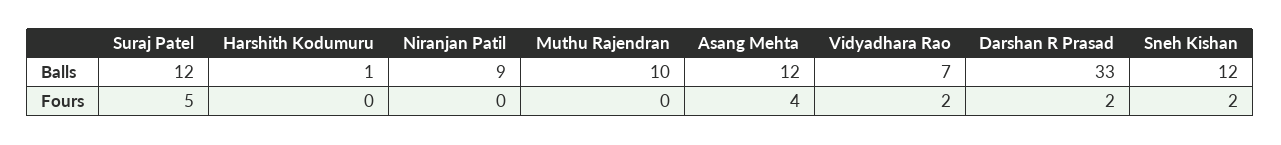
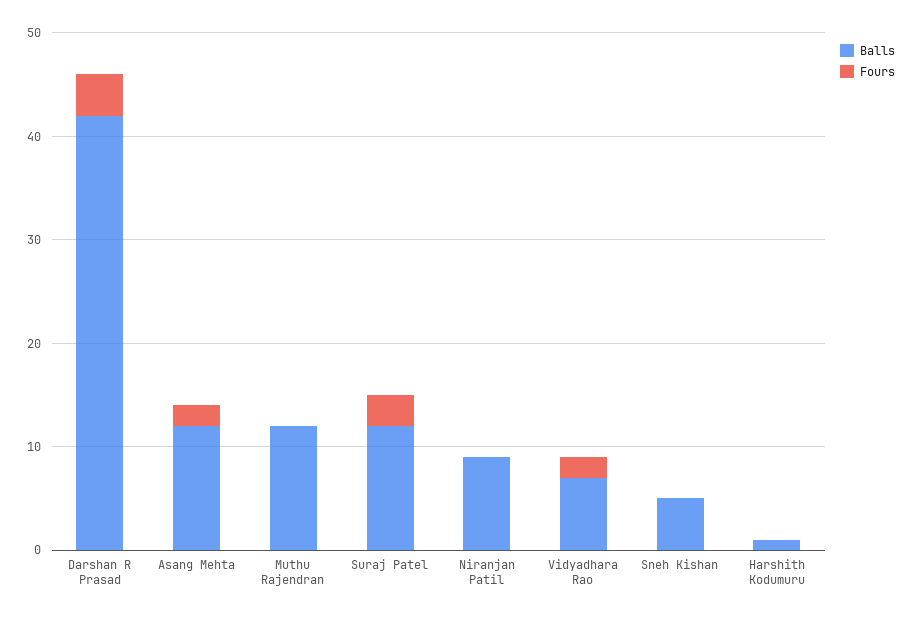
Balls, Muthu Rajendran: 10 -> 12
Balls, Darshan R Prasad: 33 -> 42
Balls, Sneh Kishan: 12 -> 5
Fours, Suraj Patel: 5 -> 3
Fours, Asang Mehta: 4 -> 2
Fours, Darshan R Prasad: 2 -> 4
Fours, Sneh Kishan: 2 -> 0

